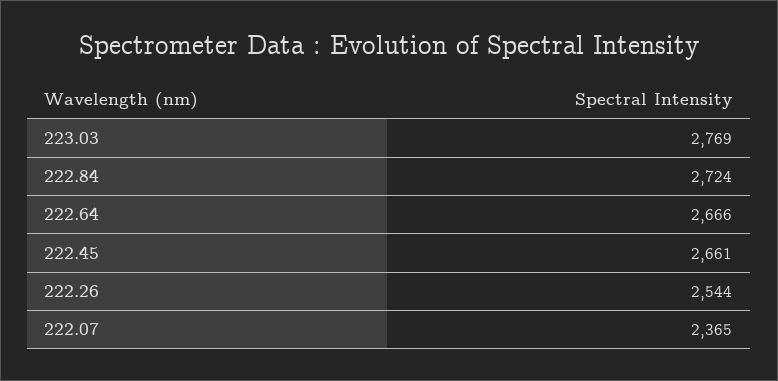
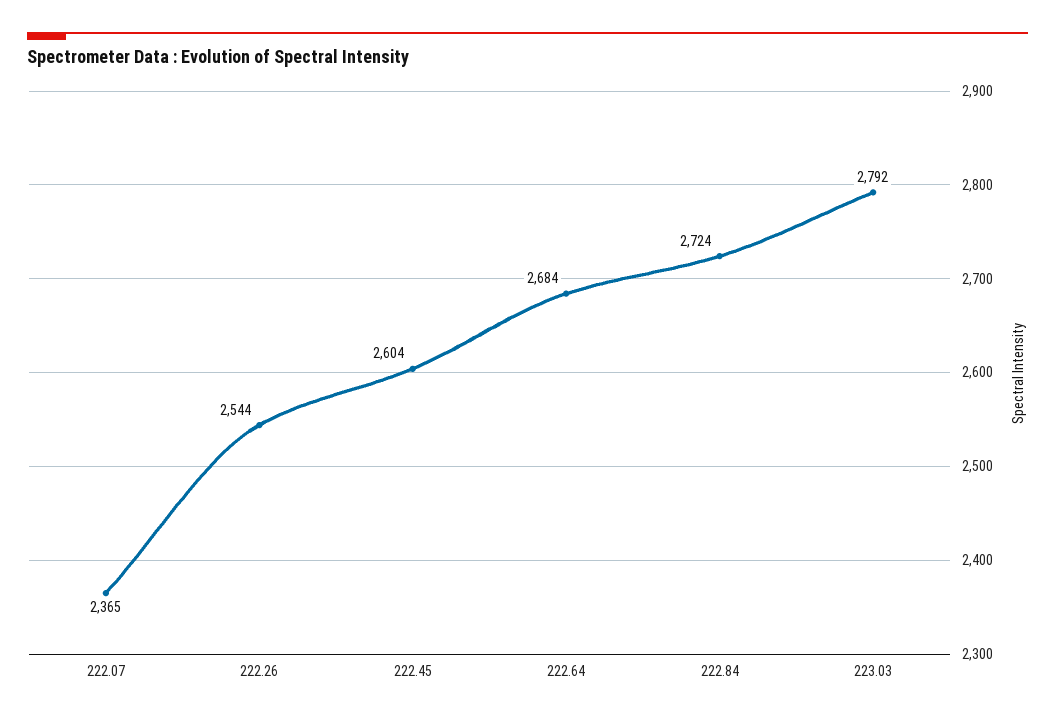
223.03: 2769 -> 2792
222.64: 2666 -> 2684
222.45: 2661 -> 2604

